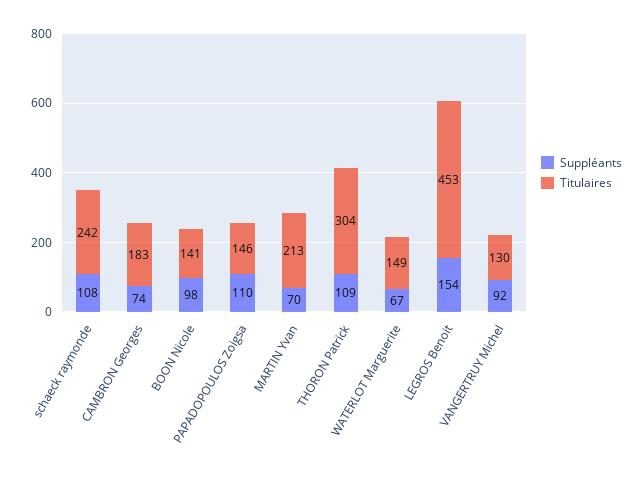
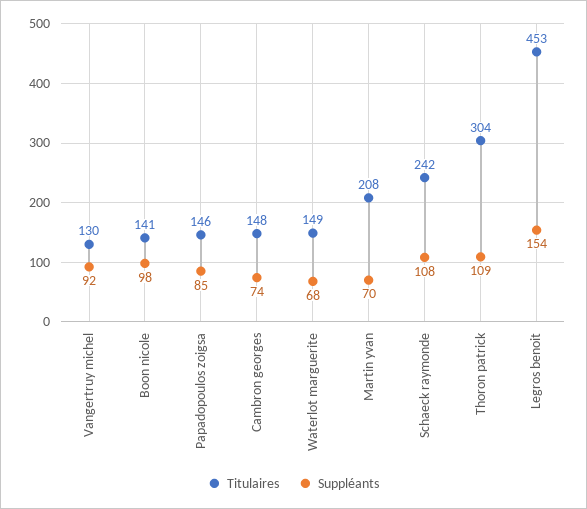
Titulaires, CAMBRON Georges: 183 -> 148
Suppléants, PAPADOPOULOS Zoigsa: 110 -> 85
Titulaires, MARTIN Yvan: 213 -> 208
Suppléants, WATERLOT Marguerite: 67 -> 68

